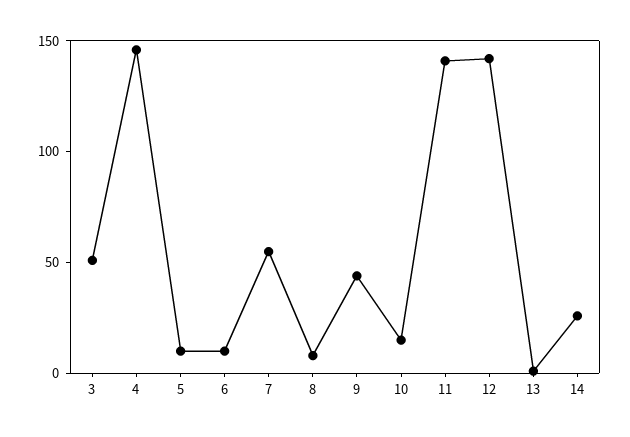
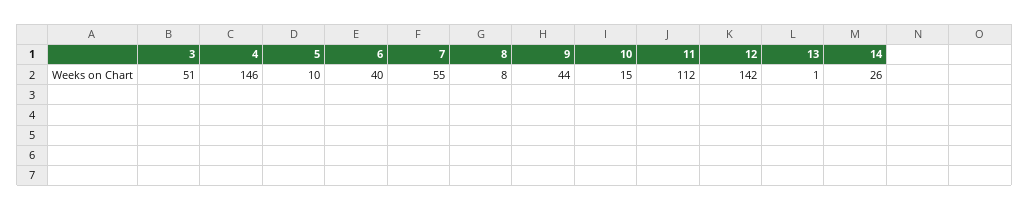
6: 10 -> 40
11: 140 -> 112

